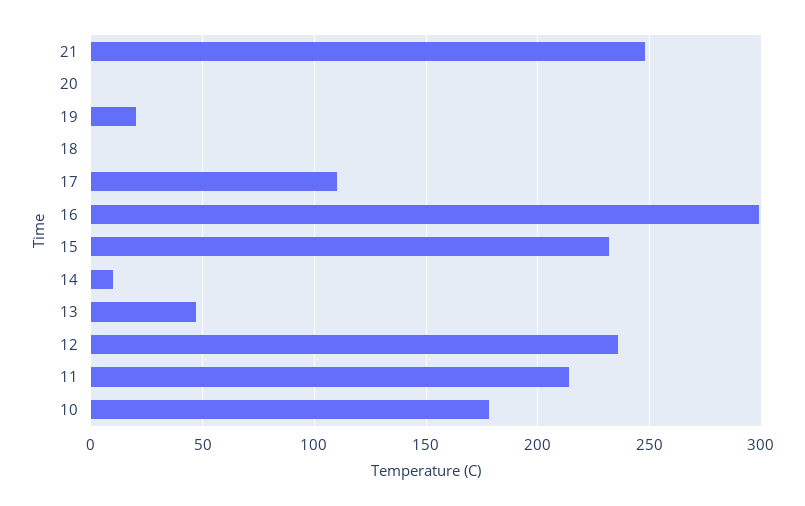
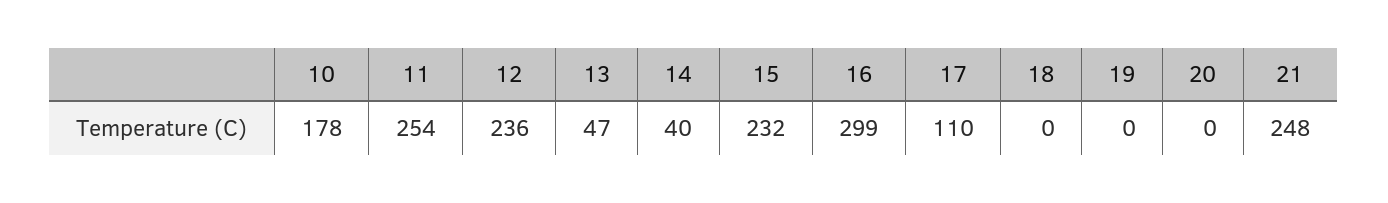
19: 20 -> 0
14: 10 -> 40
11: 215 -> 254

